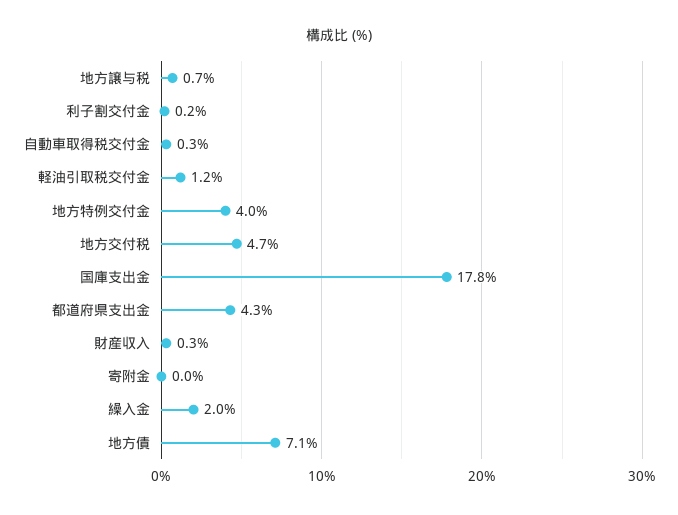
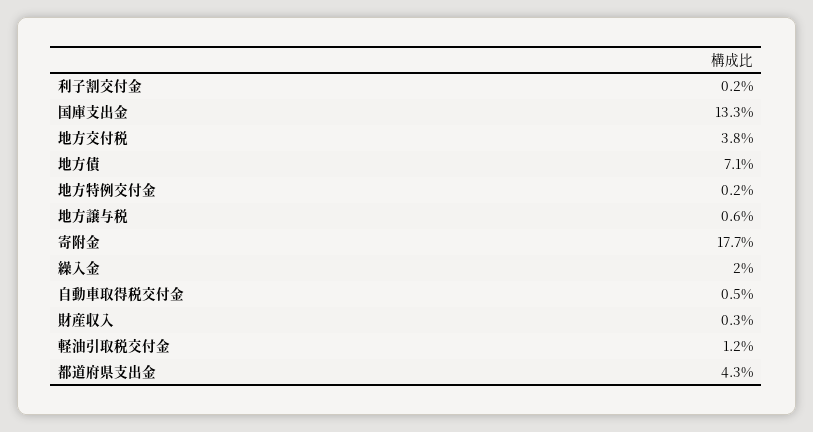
地方譲与税: 0.7 -> 0.6
自動車取得税交付金: 0.3 -> 0.5
地方特例交付金: 4 -> 0.2
地方交付税: 4.7 -> 3.8
国庫支出金: 17.8 -> 13.3
寄附金: 0 -> 17.7

